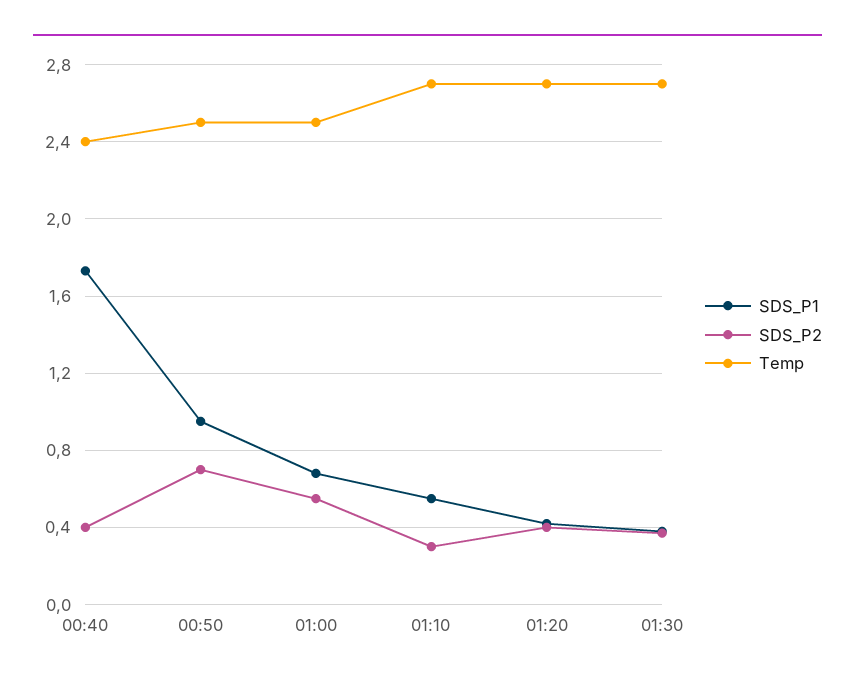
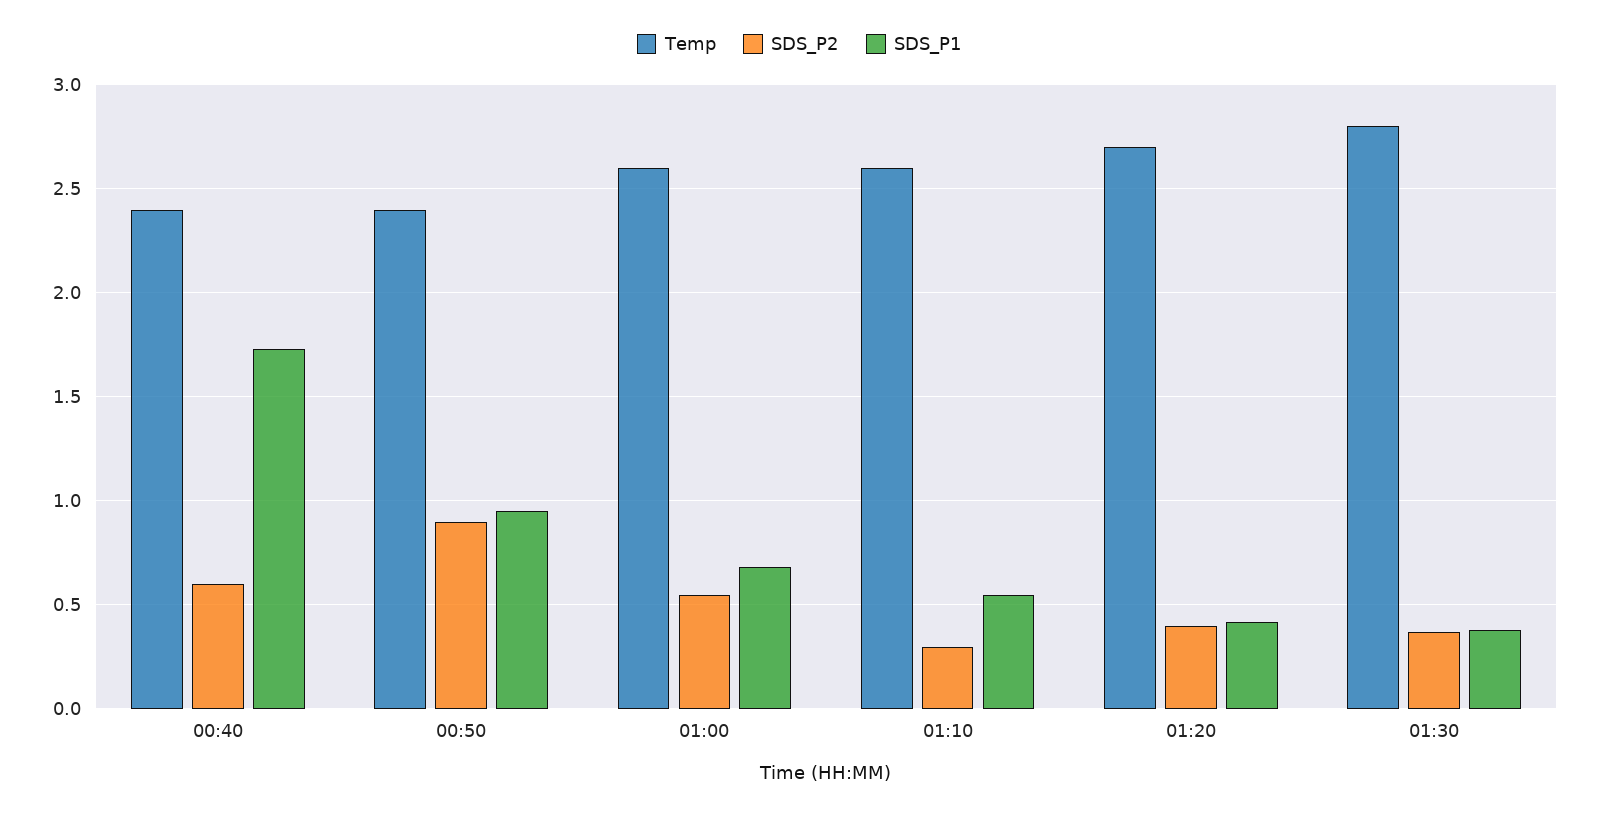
SDS_P2, 00:40: 0.4 -> 0.6
SDS_P2, 00:50: 0.7 -> 0.9
Temp, 00:50: 2.5 -> 2.4
Temp, 01:00: 2.5 -> 2.6
Temp, 01:10: 2.7 -> 2.6
Temp, 01:30: 2.7 -> 2.8

